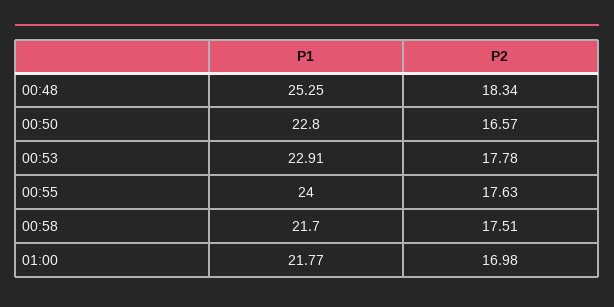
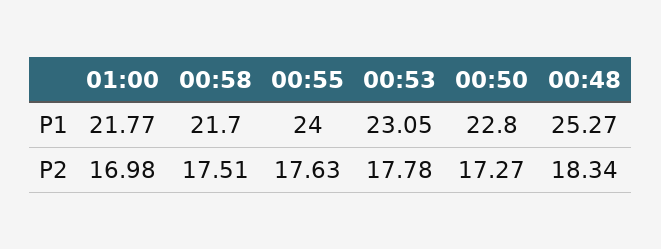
P1, 00:48: 25.25 -> 25.27
P2, 00:50: 16.57 -> 17.27
P1, 00:53: 22.91 -> 23.05

